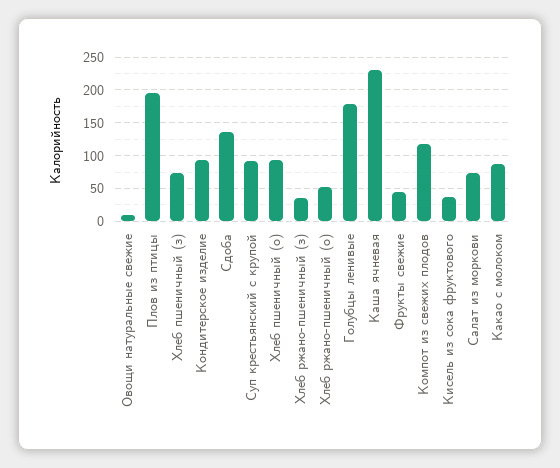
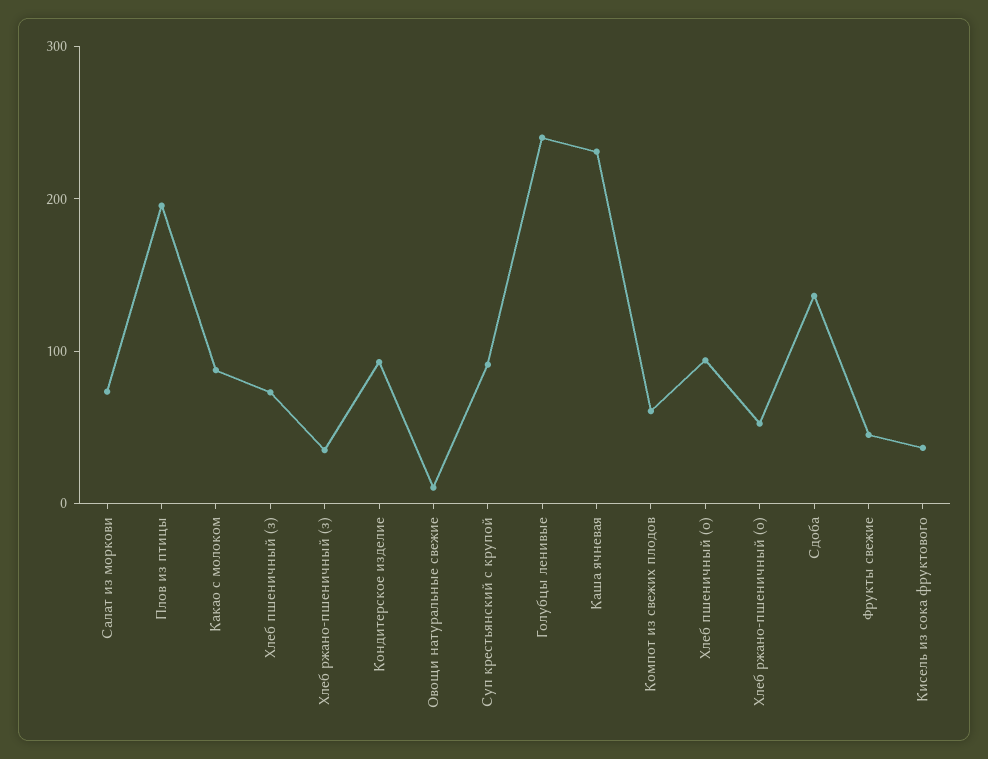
Голубцы ленивые: 180 -> 240
Компот из свежих плодов: 120 -> 60

